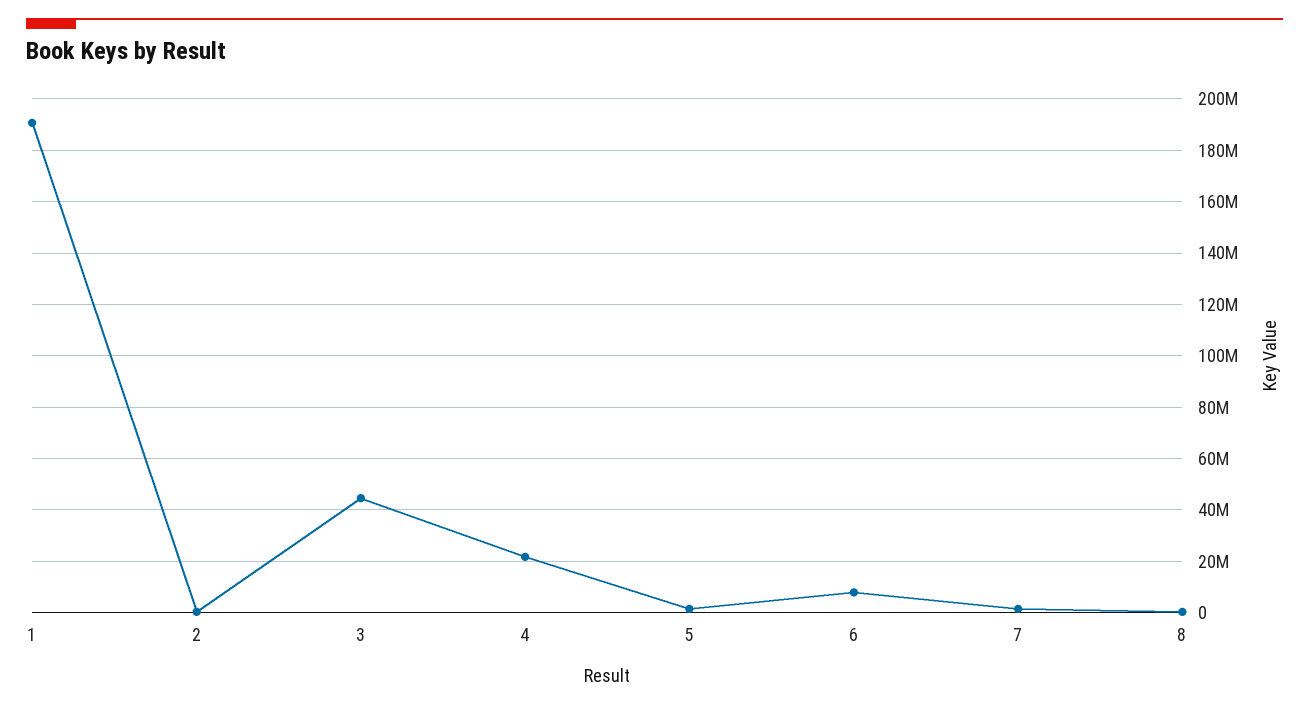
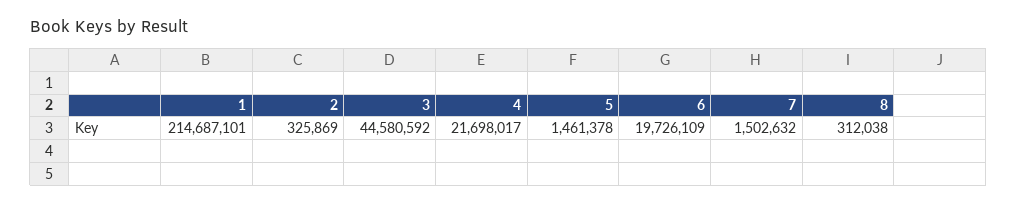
1: 190000000 -> 214687101
6: 7500000 -> 19726109

